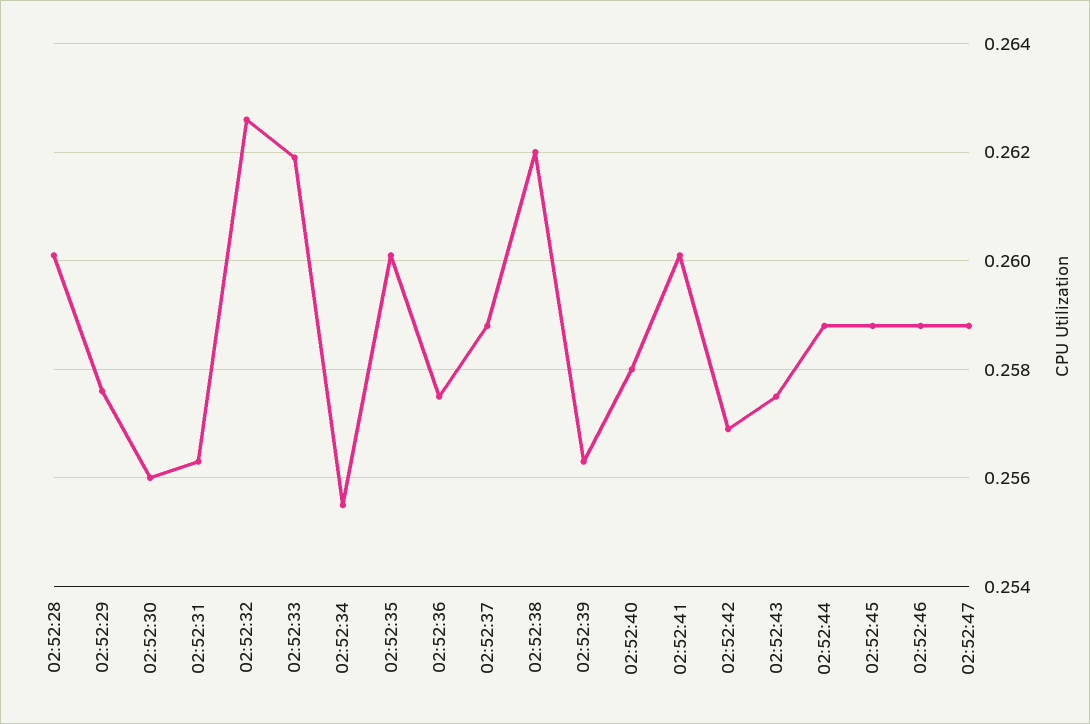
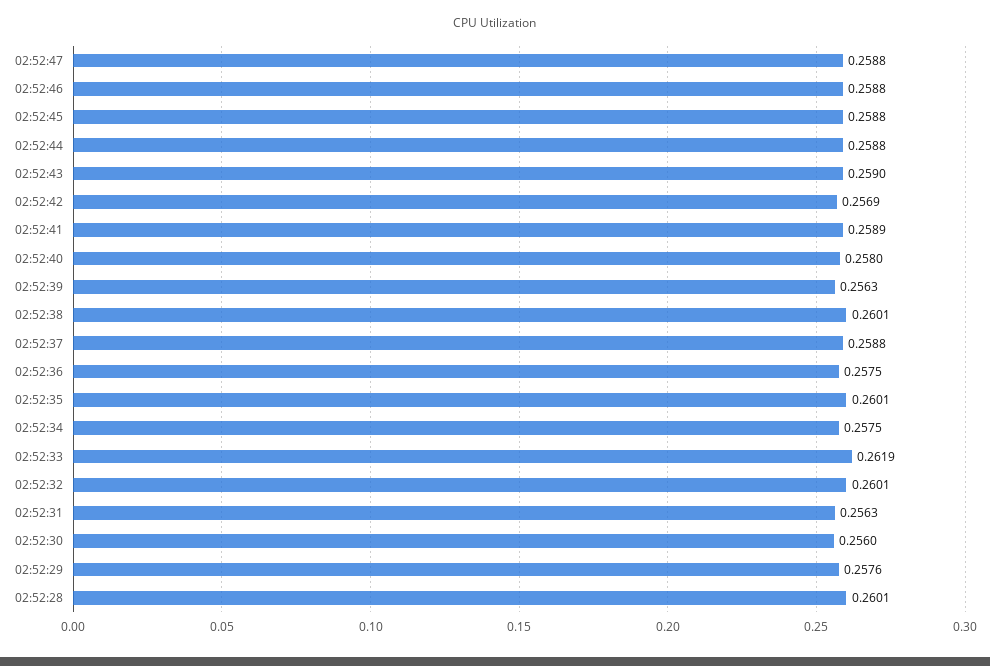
02:52:32: 0.2625 -> 0.2601
02:52:34: 0.2555 -> 0.2575
02:52:38: 0.262 -> 0.2601
02:52:41: 0.26 -> 0.2589
02:52:43: 0.2575 -> 0.259

